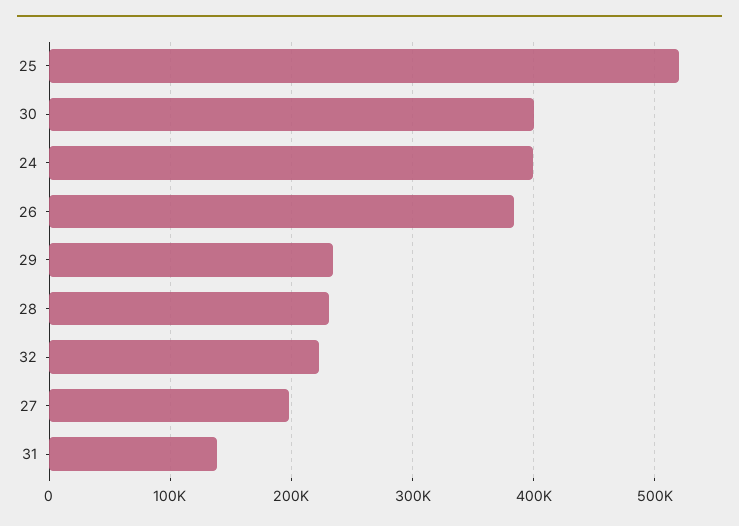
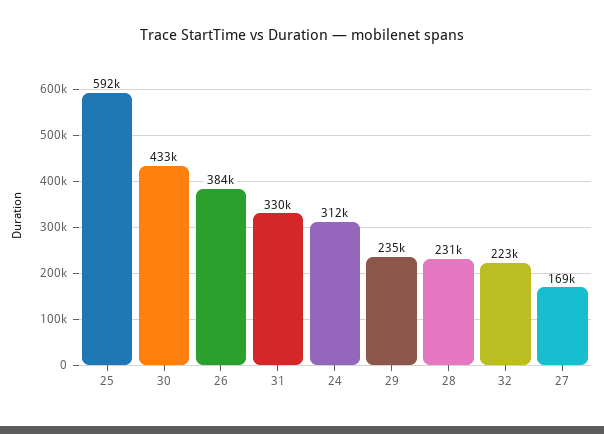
25: 520000 -> 592000
30: 400000 -> 433000
24: 400000 -> 312000
27: 200000 -> 169000
31: 140000 -> 330000

